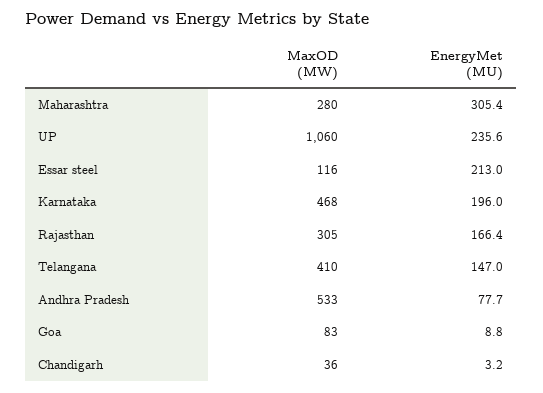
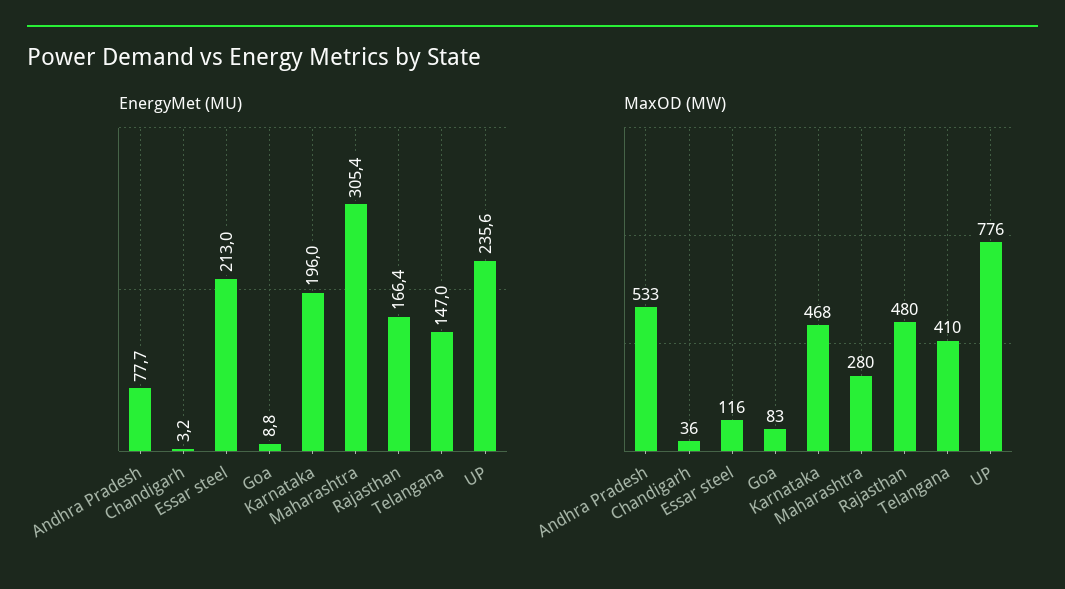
MaxOD (MW), UP: 1060 -> 776
MaxOD (MW), Rajasthan: 305 -> 480

